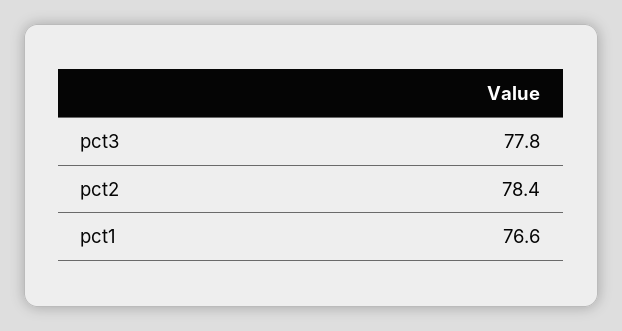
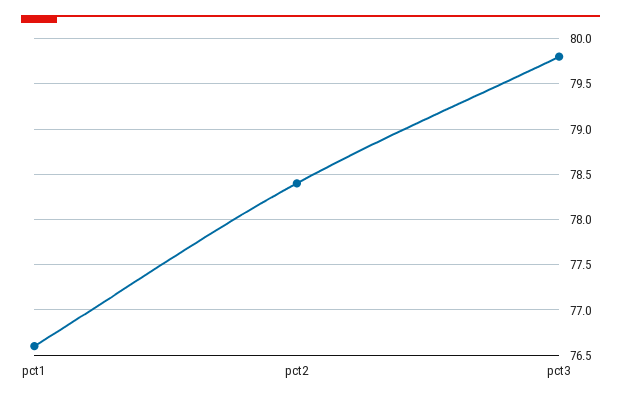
pct3: 77.8 -> 79.8

